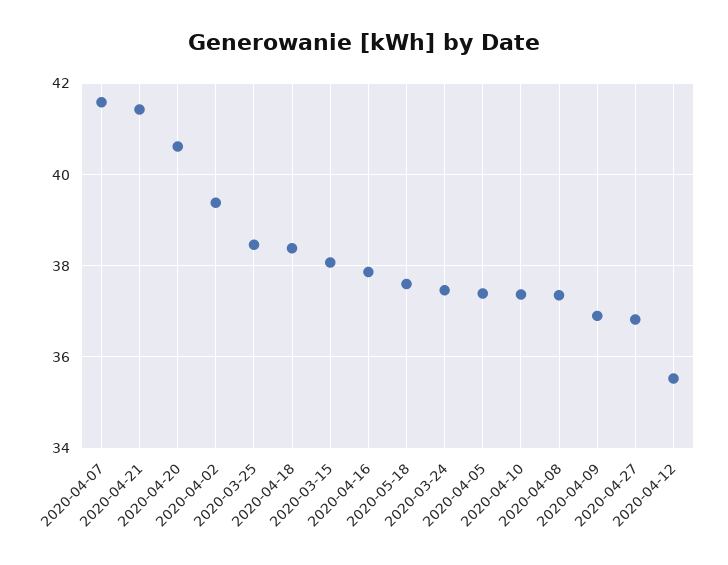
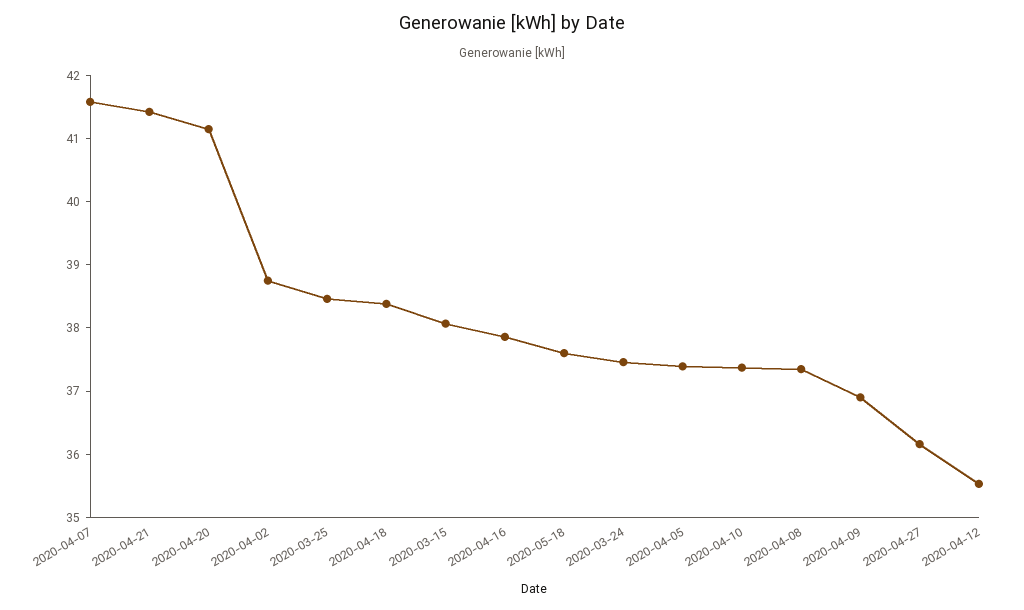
2020-04-20: 40.6 -> 41.2
2020-04-02: 39.4 -> 38.8
2020-04-27: 36.8 -> 36.2

